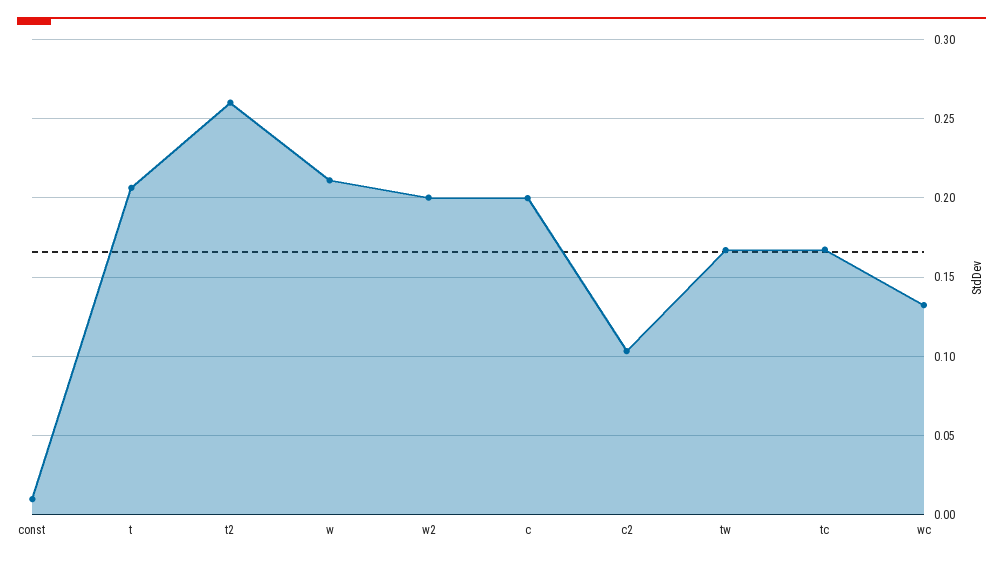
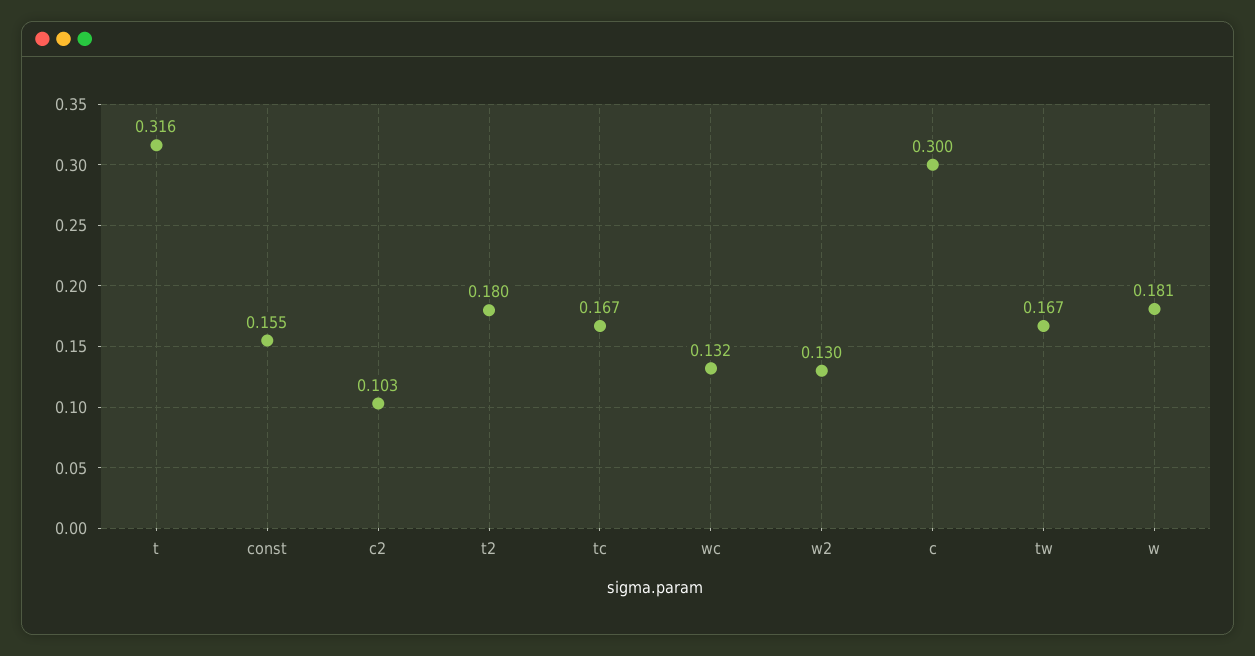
const: 0.01 -> 0.155
t: 0.205 -> 0.316
t2: 0.26 -> 0.18
w: 0.21 -> 0.181
w2: 0.2 -> 0.13
c: 0.2 -> 0.3

